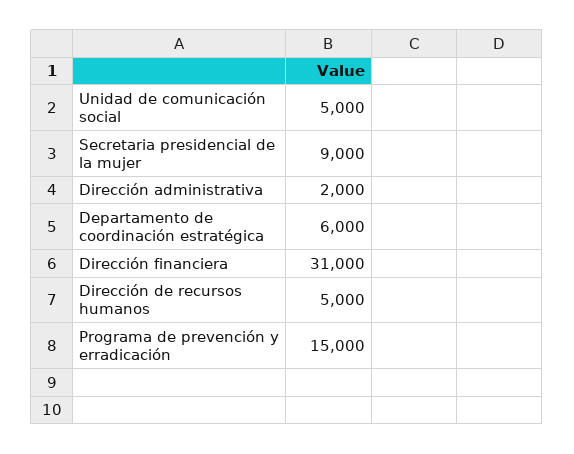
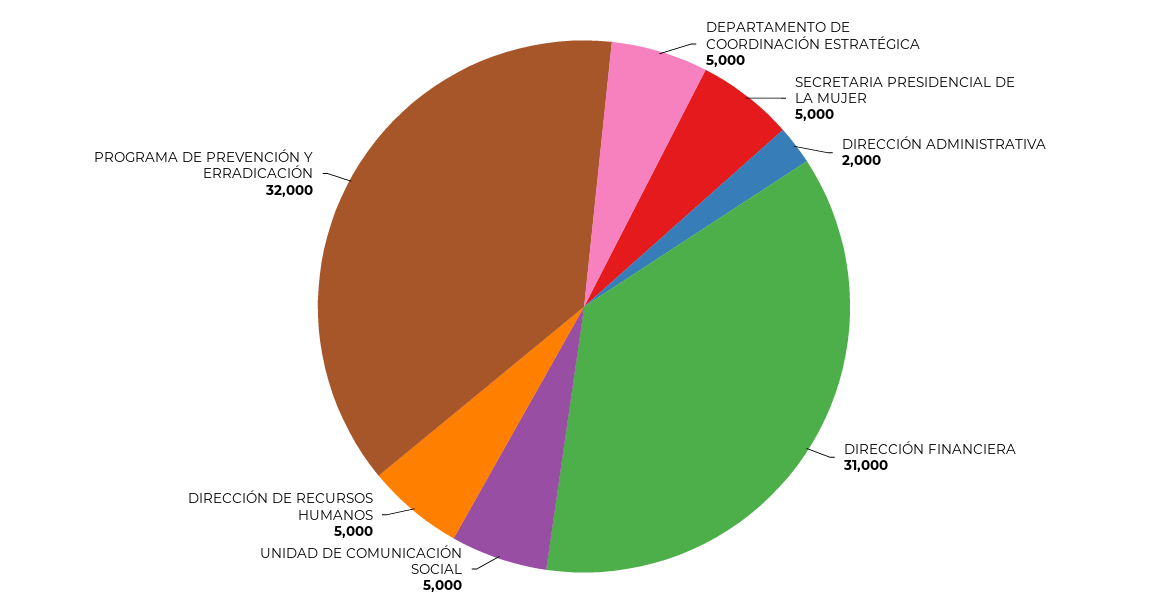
Secretaria presidencial de la mujer: 9000 -> 5000
Departamento de coordinación estratégica: 6000 -> 5000
Programa de prevención y erradicación: 15000 -> 32000

